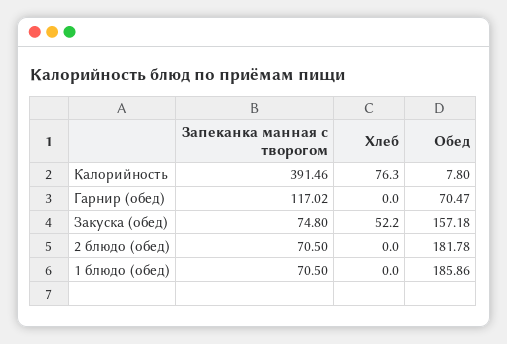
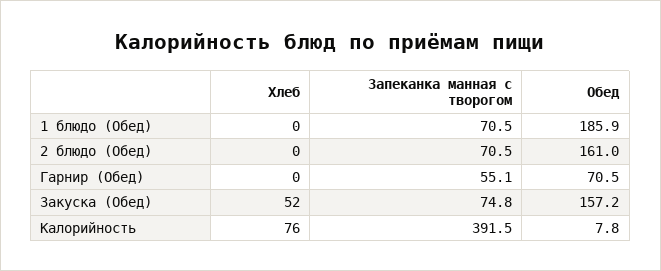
Запеканка манная с творогом, Гарнир (обед): 117.02 -> 55.1
Обед, 2 блюдо (обед): 181.78 -> 161

